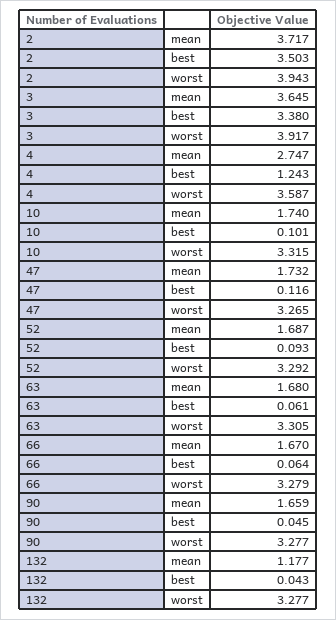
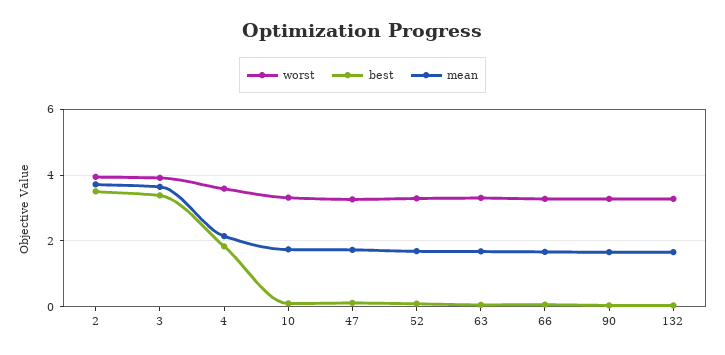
mean, 4: 2.747 -> 2.2
best, 4: 1.243 -> 1.8
mean, 132: 1.177 -> 1.6

